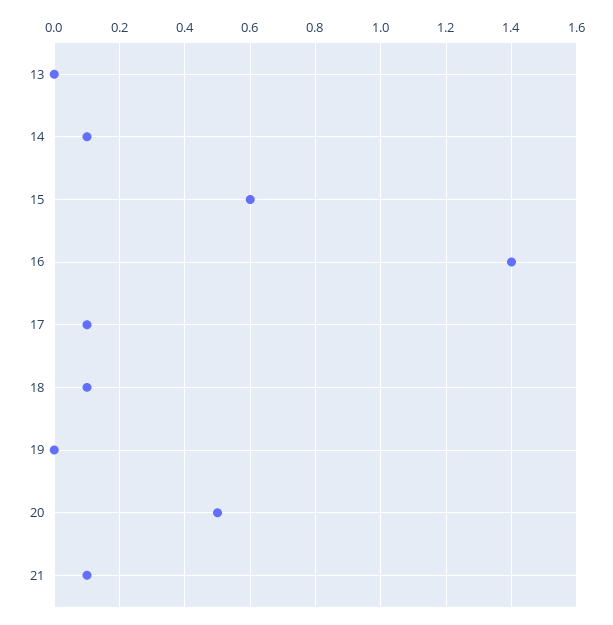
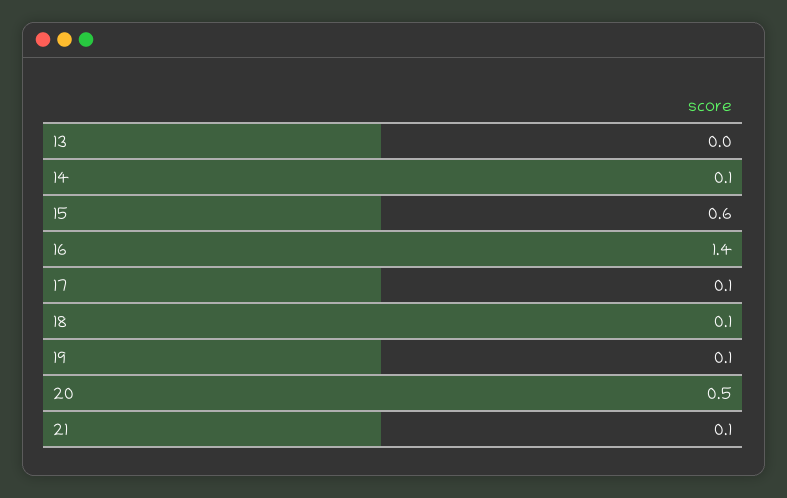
19: 0 -> 0.1

